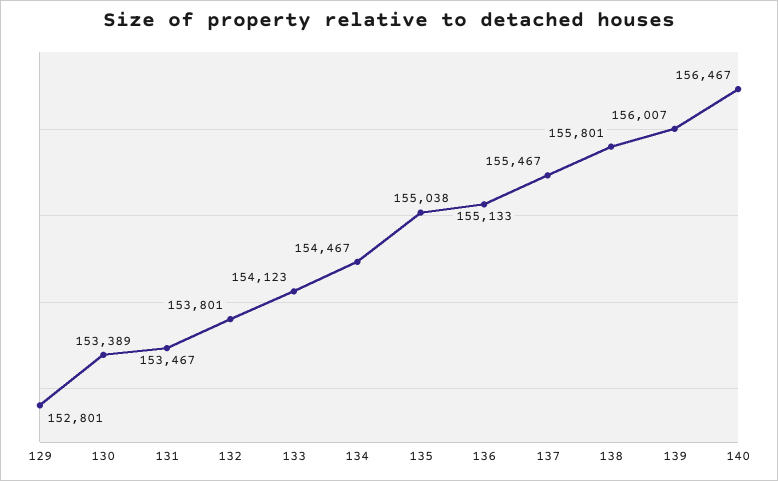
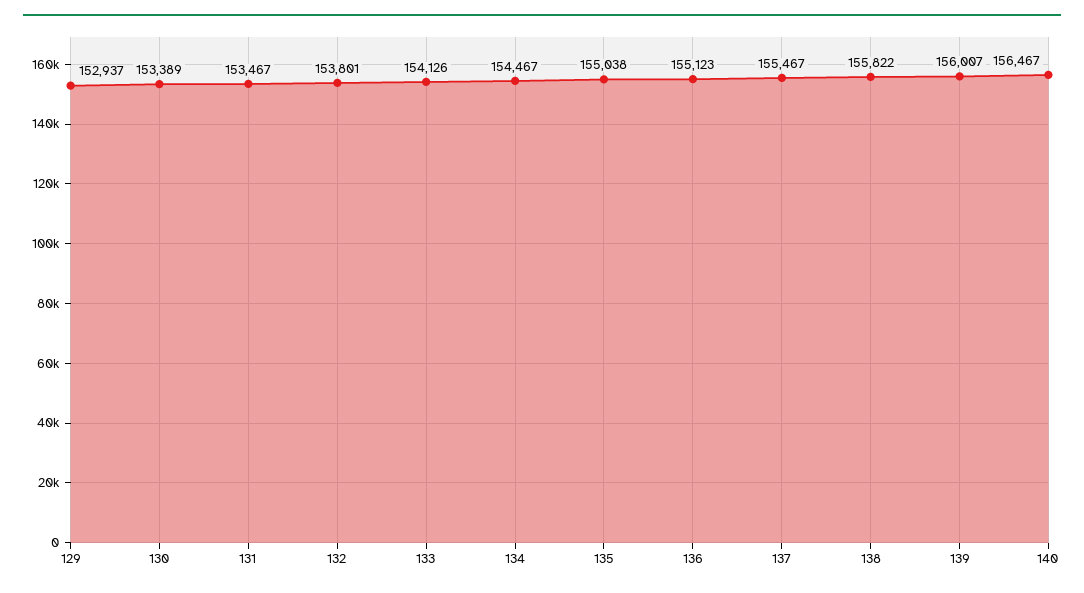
129: 152801 -> 152937
133: 154123 -> 154126
136: 155133 -> 155123
138: 155801 -> 155822

